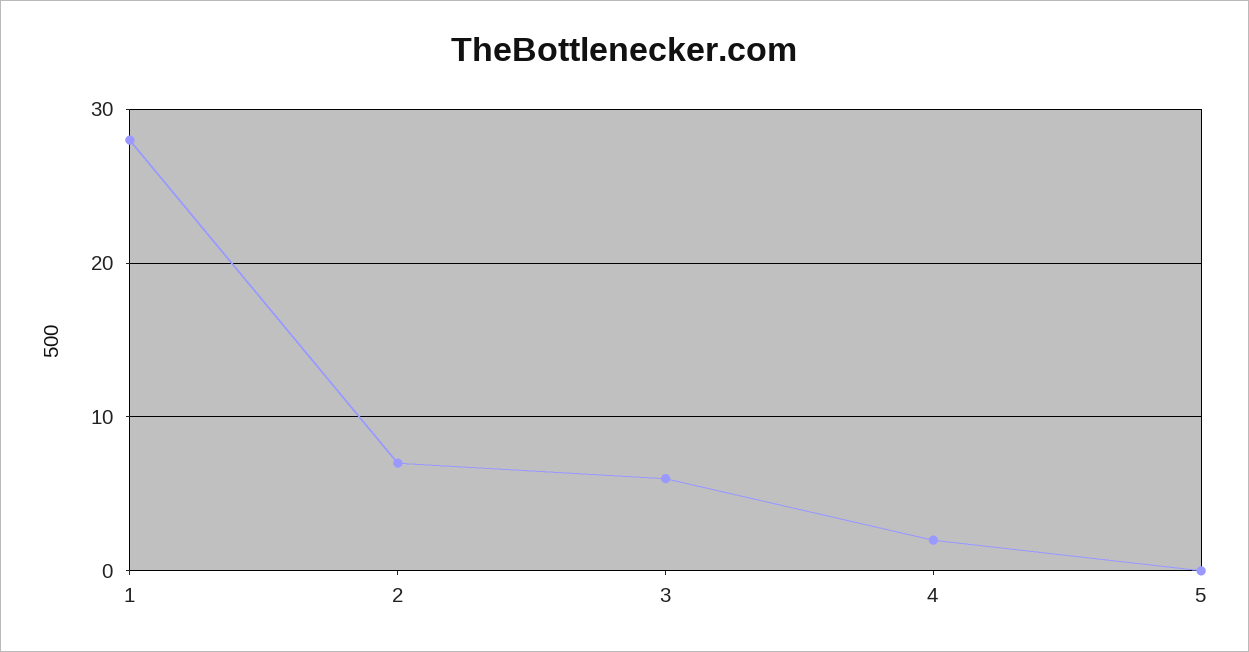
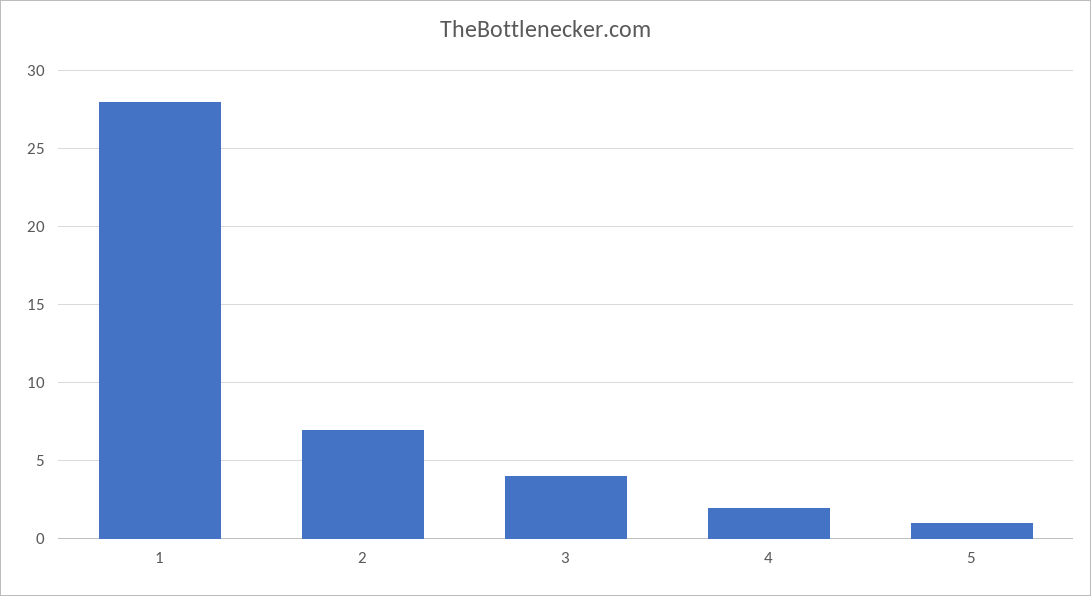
3: 6 -> 4
5: 0 -> 1

